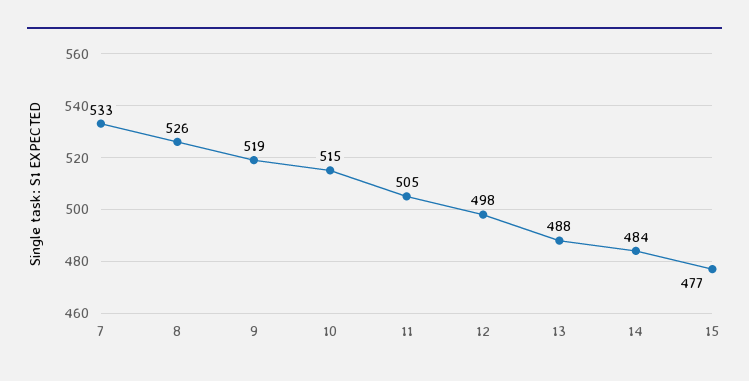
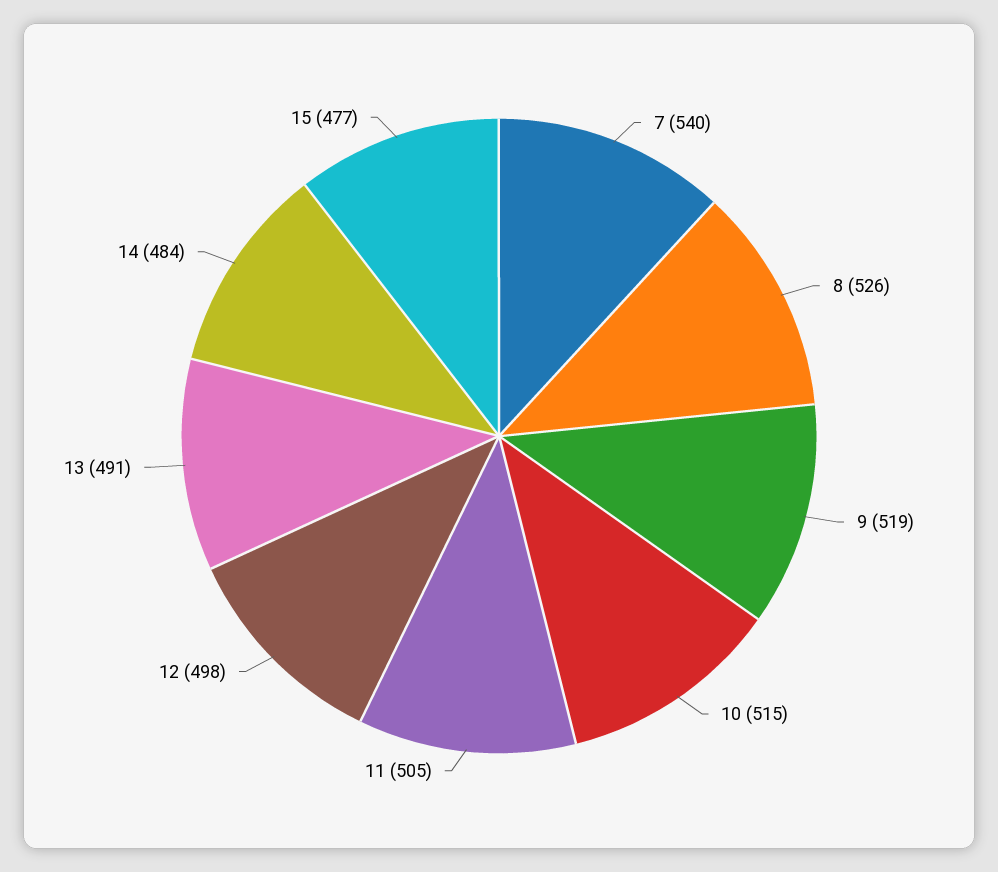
7: 533 -> 540
13: 488 -> 491

